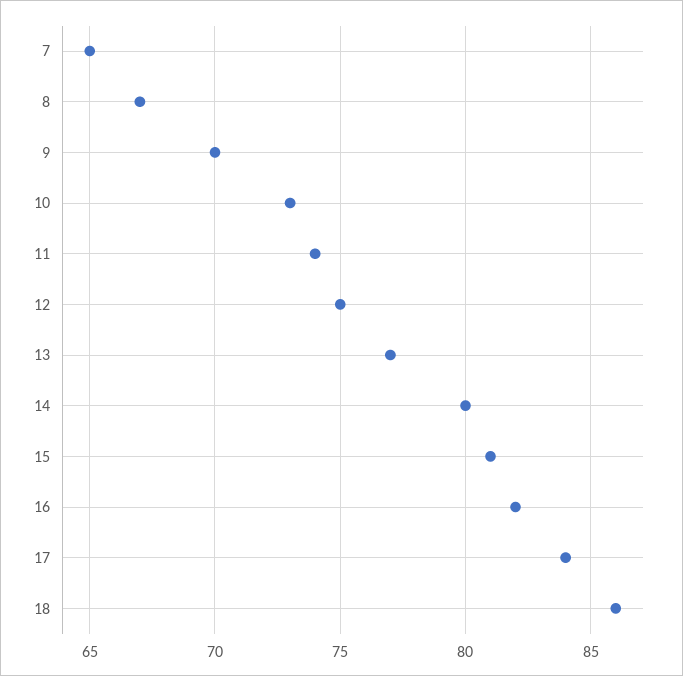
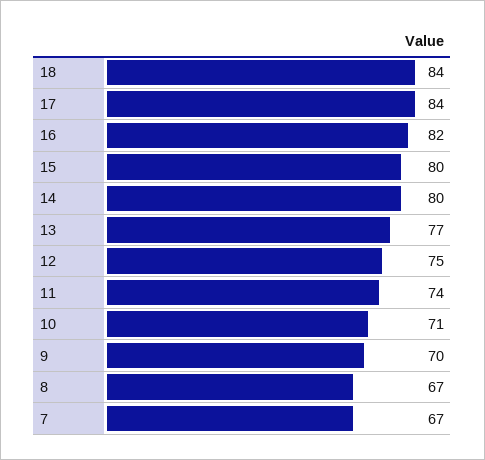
7: 65 -> 67
10: 73 -> 71
15: 81 -> 80
18: 86 -> 84

